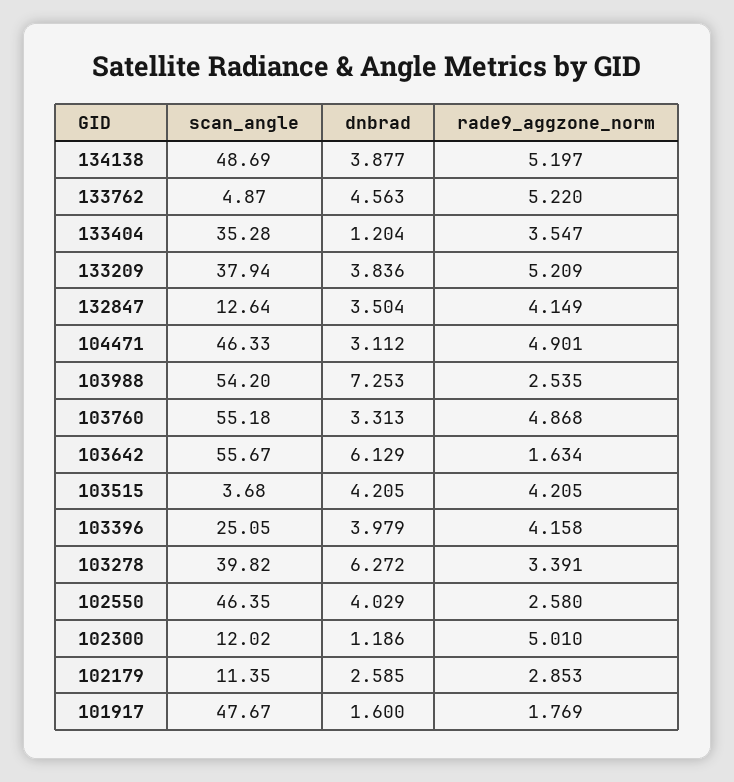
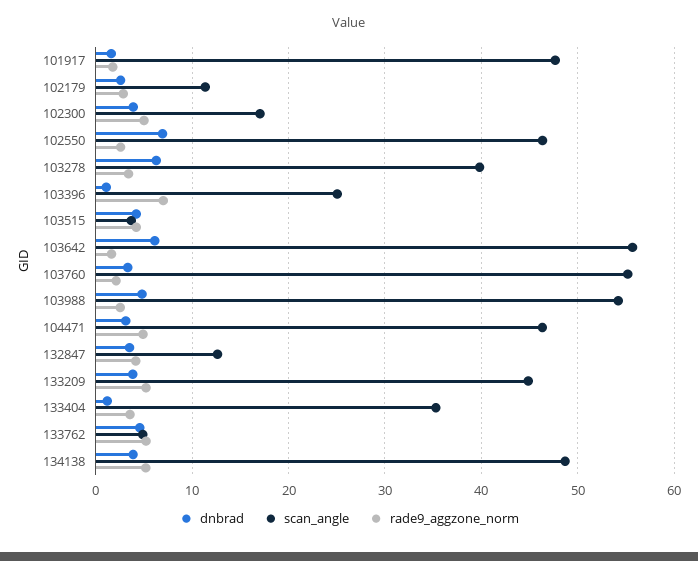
scan_angle, 133209: 37.94 -> 45
dnbrad, 103988: 7.253 -> 5
rade9_aggzone_norm, 103760: 4.868 -> 2
dnbrad, 103396: 3.979 -> 1
rade9_aggzone_norm, 103396: 4.158 -> 7
dnbrad, 102550: 4.029 -> 7
scan_angle, 102300: 12.02 -> 17
dnbrad, 102300: 1.186 -> 4

